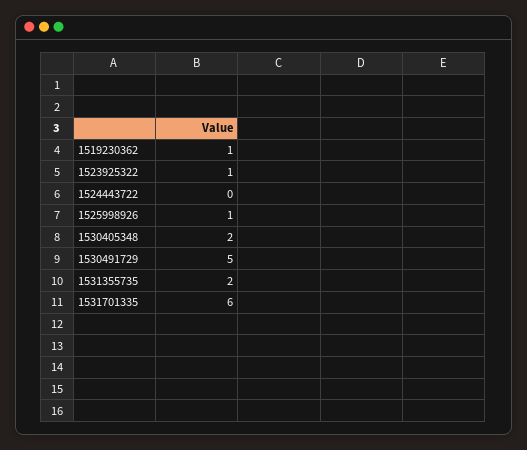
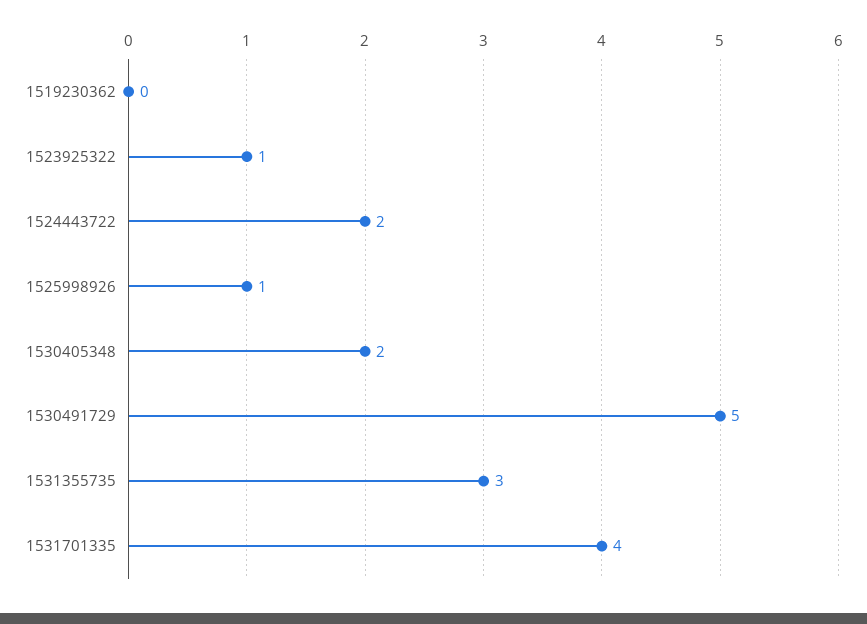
1519230362: 1 -> 0
1524443722: 0 -> 2
1531355735: 2 -> 3
1531701335: 6 -> 4

